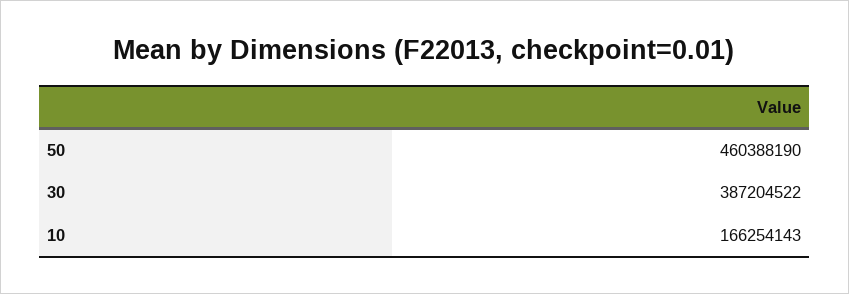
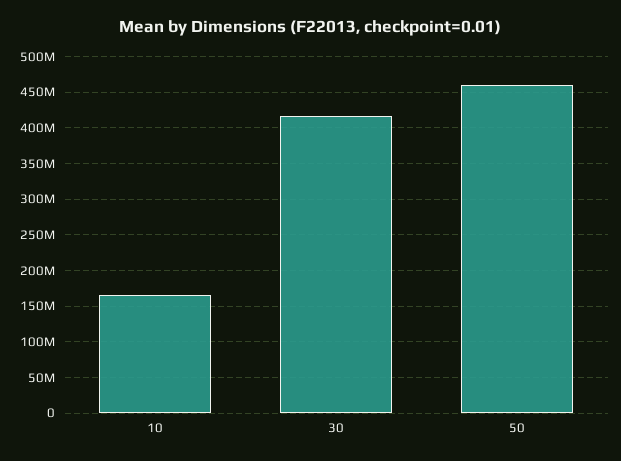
30: 387204522 -> 420000000

